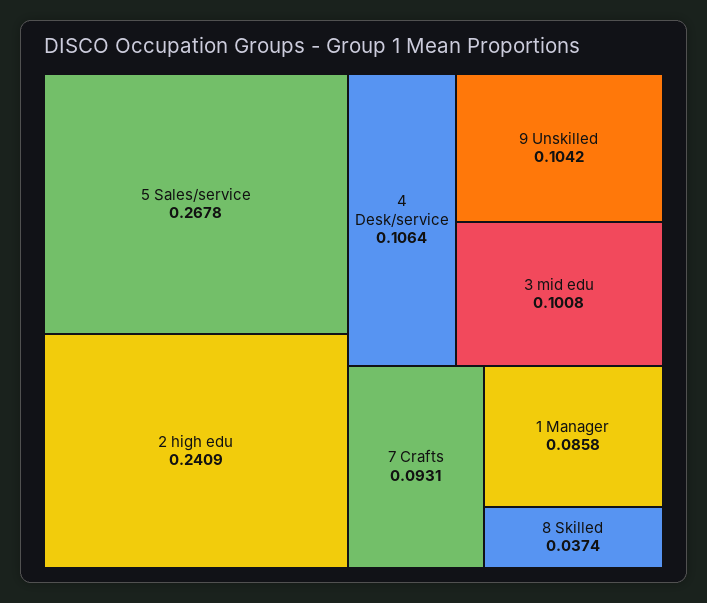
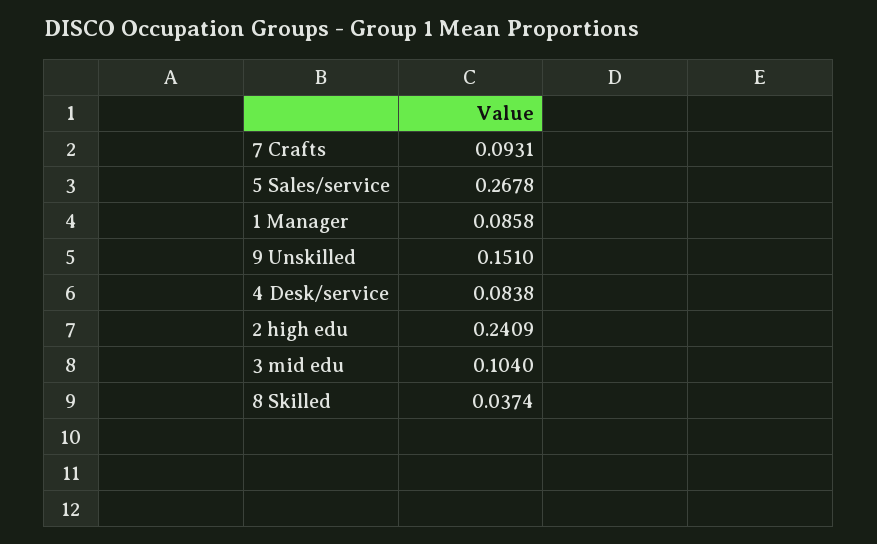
4 Desk/service: 0.1064 -> 0.0838
9 Unskilled: 0.1042 -> 0.151
3 mid edu: 0.1008 -> 0.104

